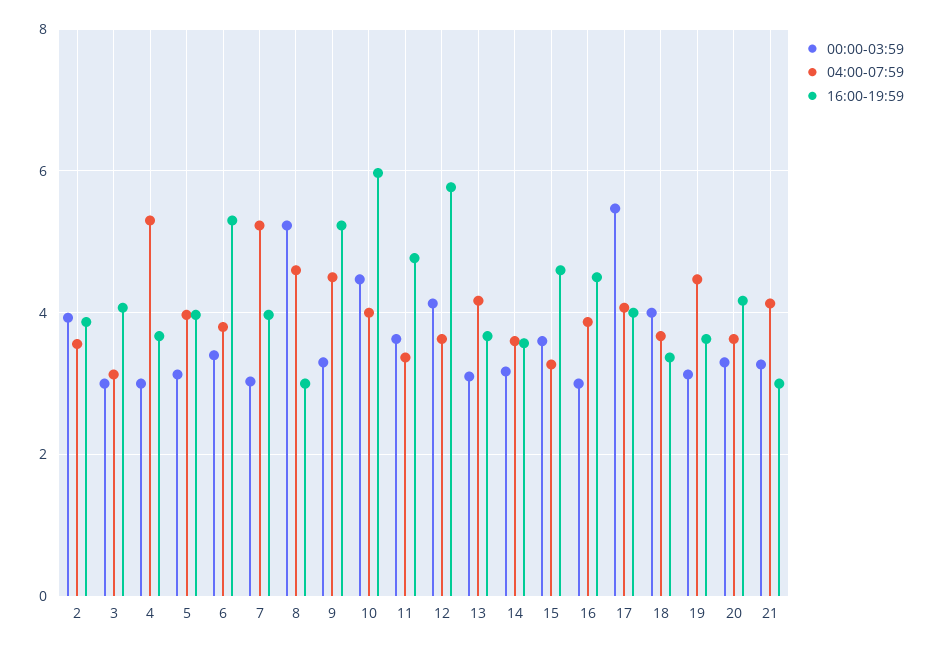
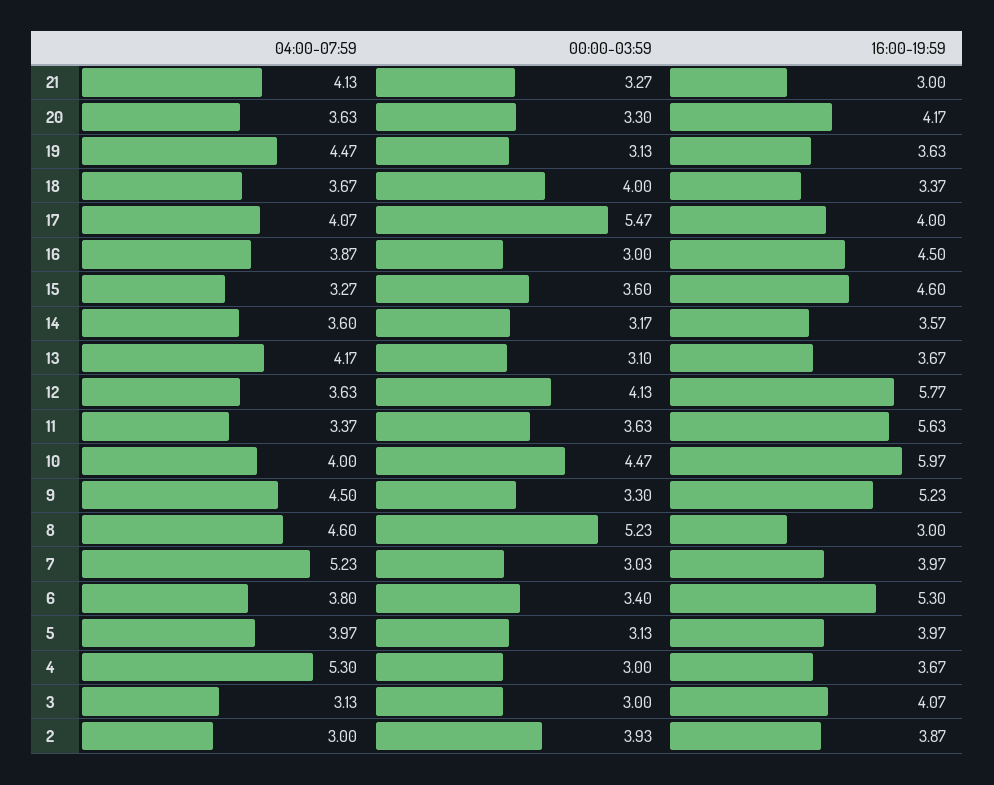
04:00-07:59, 2: 3.6 -> 3
16:00-19:59, 11: 4.8 -> 5.63

